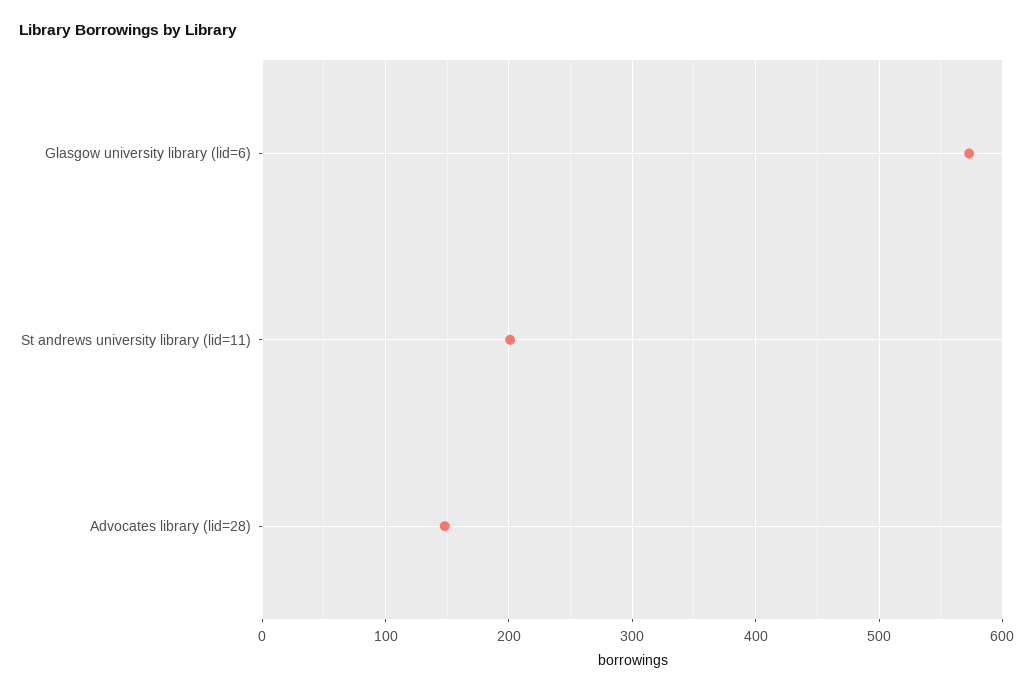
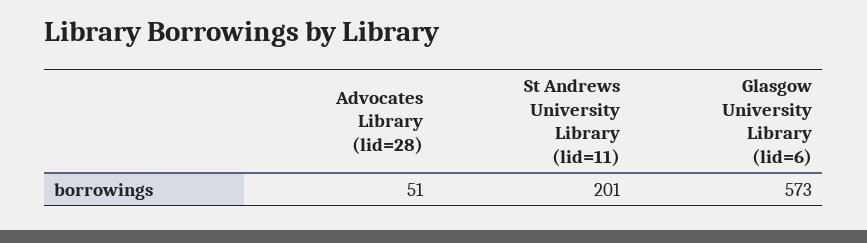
Advocates library (lid=28): 150 -> 51

